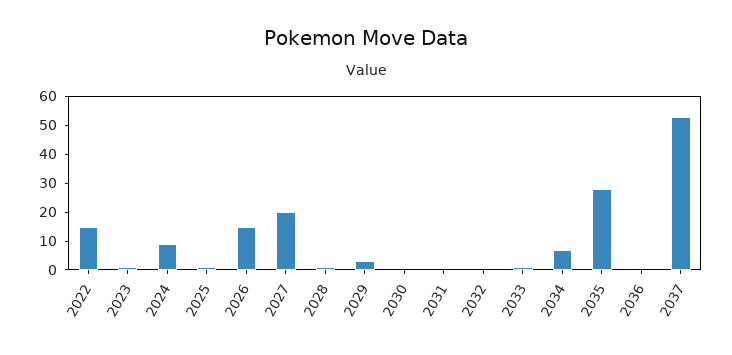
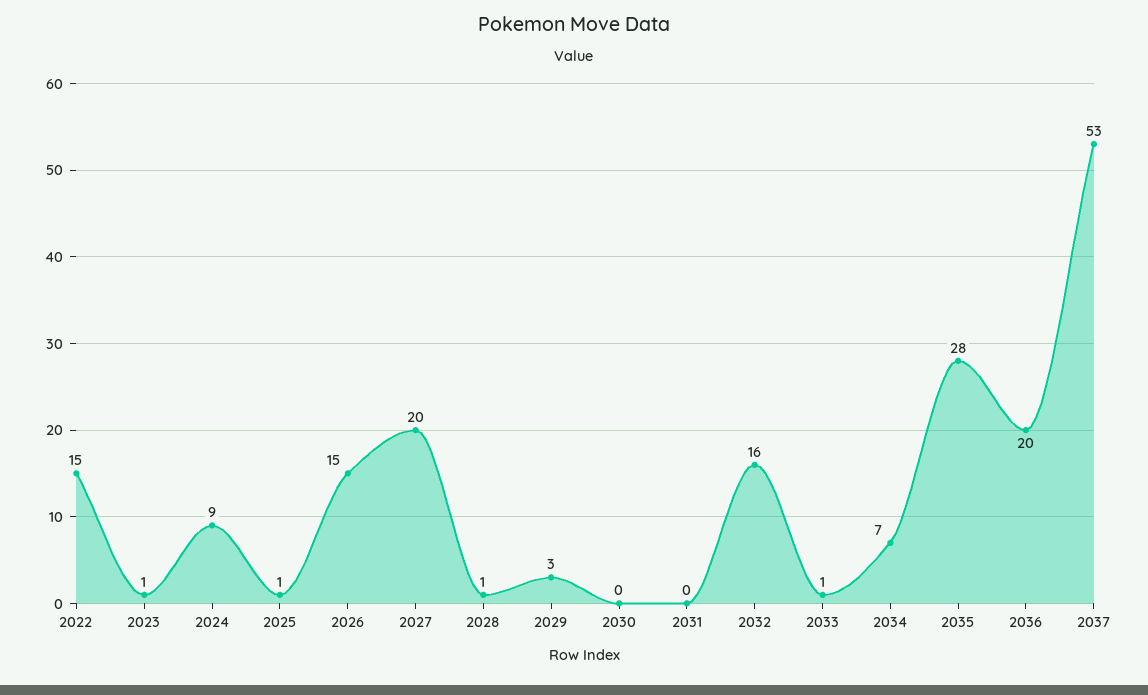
2032: 0 -> 16
2036: 0 -> 20

